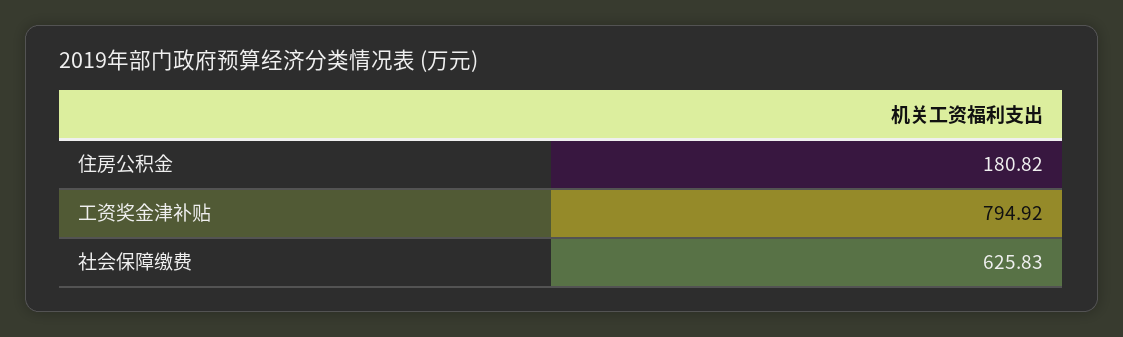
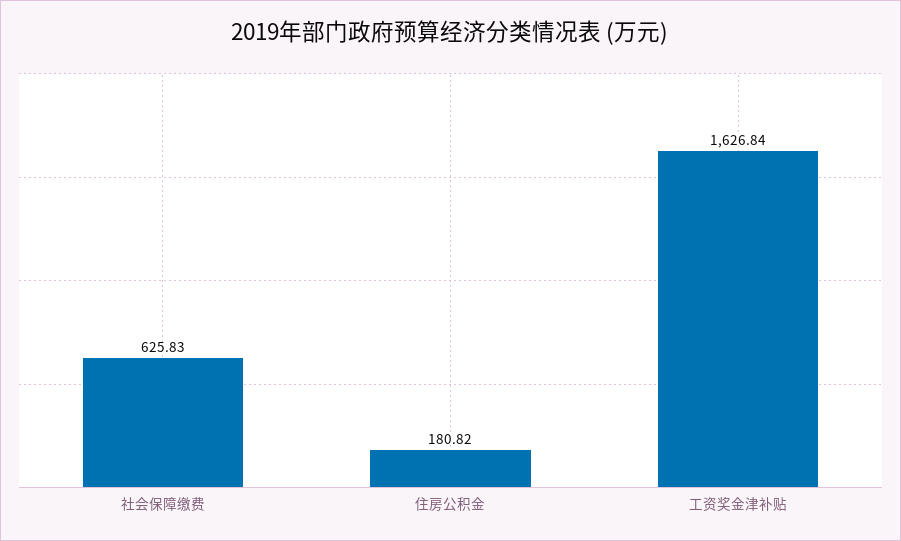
工资奖金津补贴: 794.92 -> 1626.84

